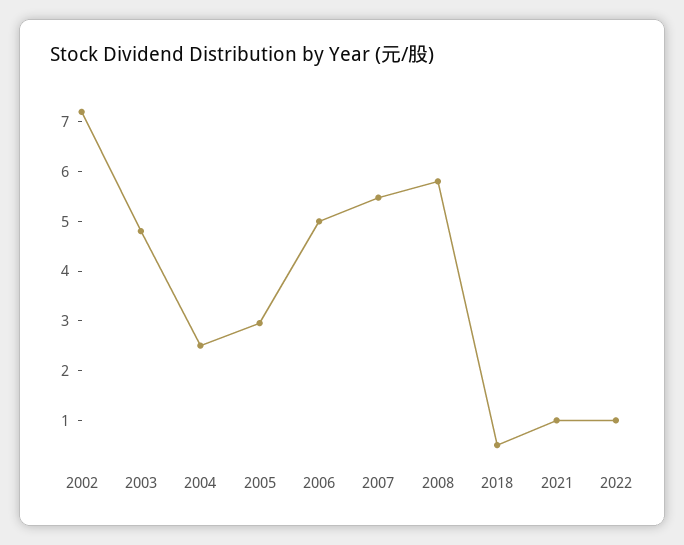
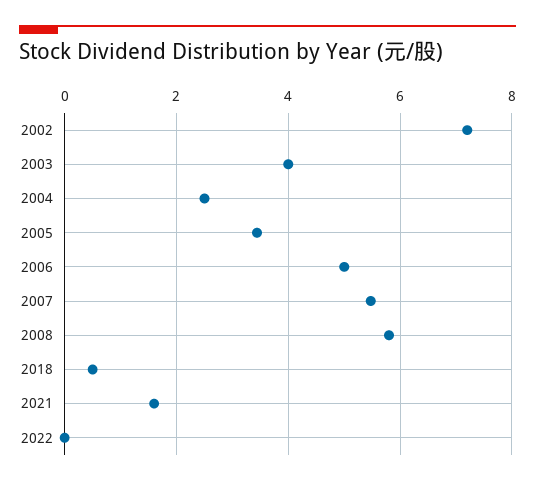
2003: 4.8 -> 4
2005: 3 -> 3.4
2021: 1 -> 1.6
2022: 1 -> 0

